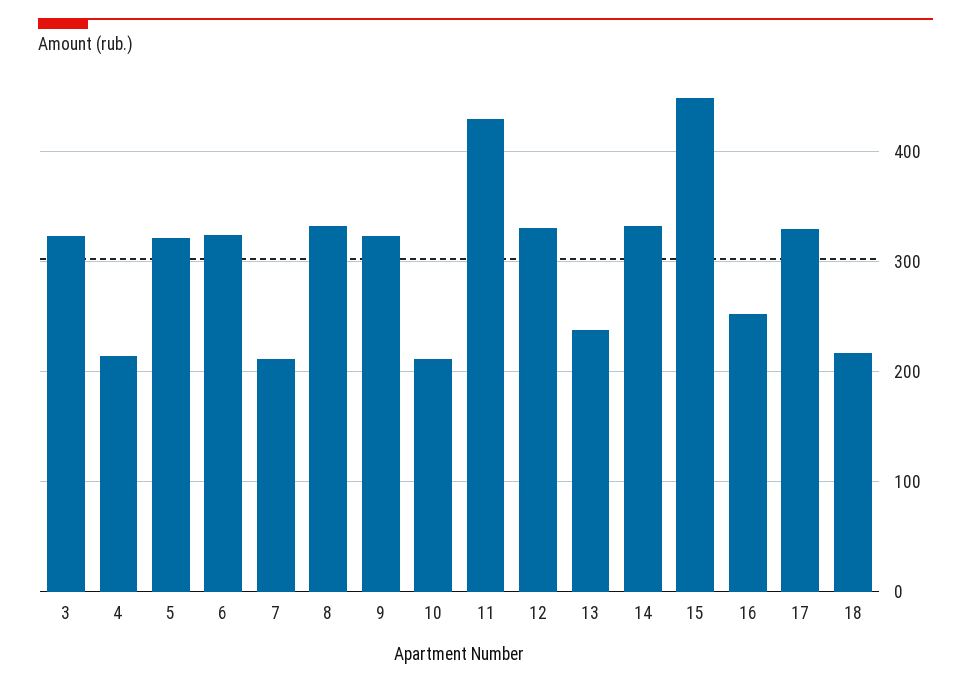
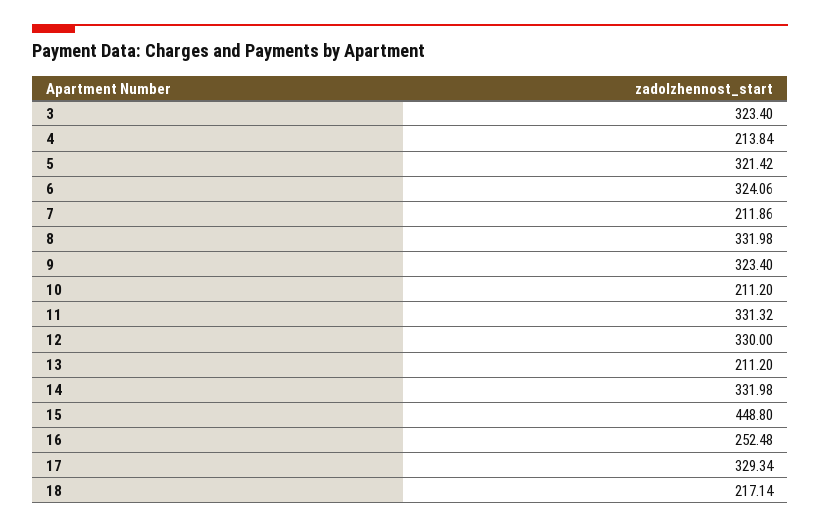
11: 430 -> 331.32
13: 240 -> 211.2

